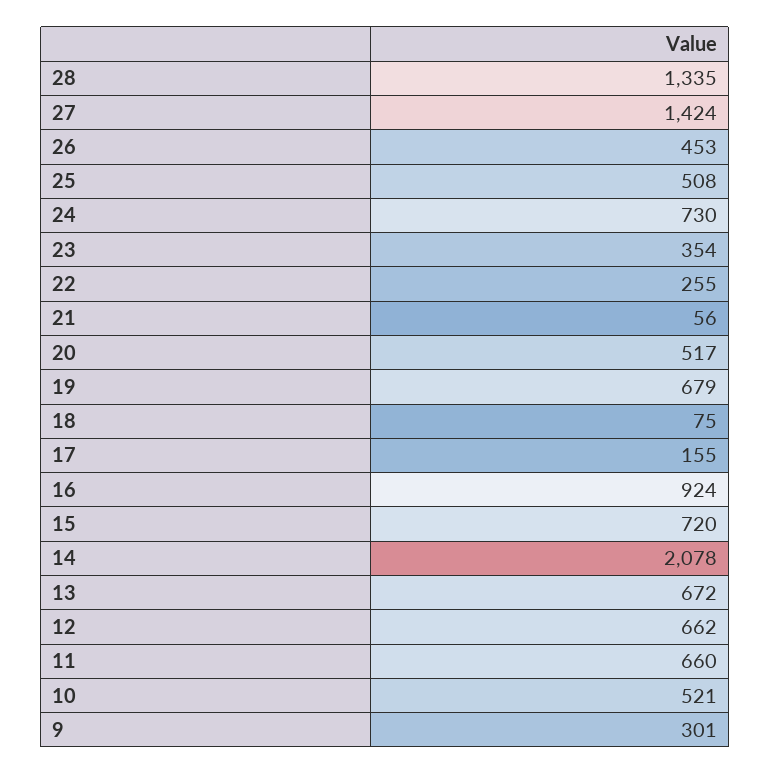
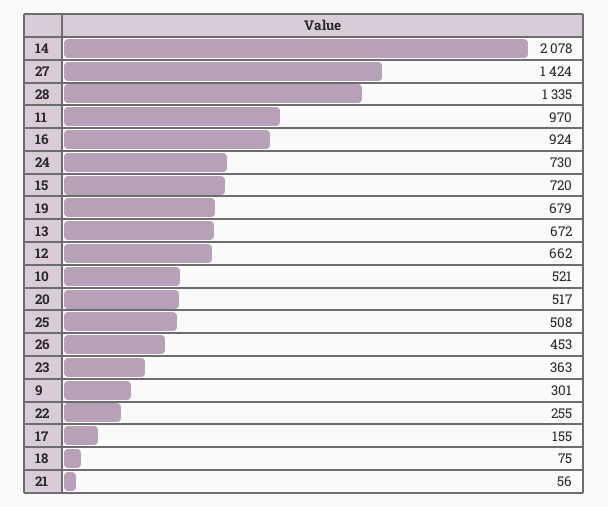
23: 354 -> 363
11: 660 -> 970

